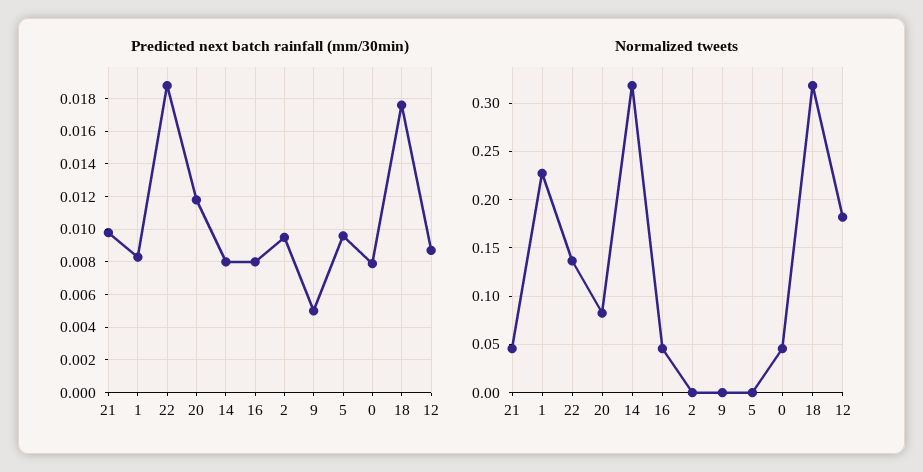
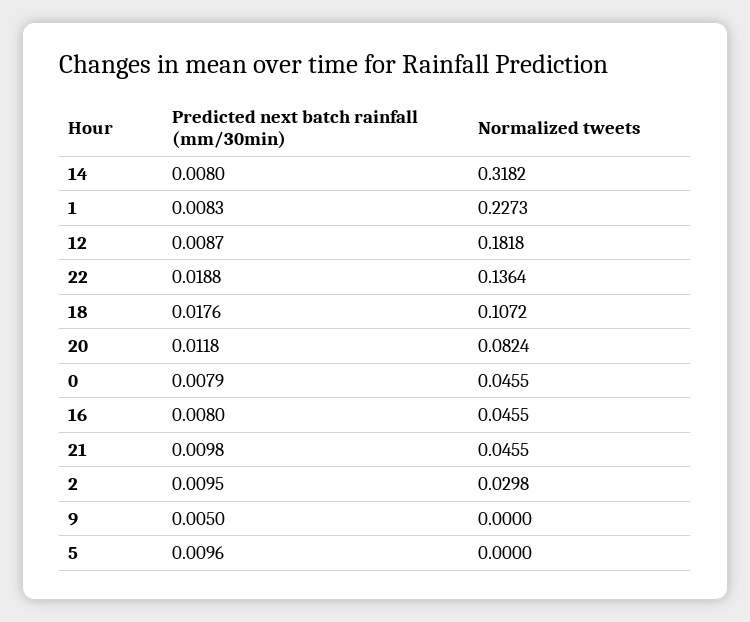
Normalized tweets, 2: 0 -> 0.0298
Normalized tweets, 18: 0.32 -> 0.1072

